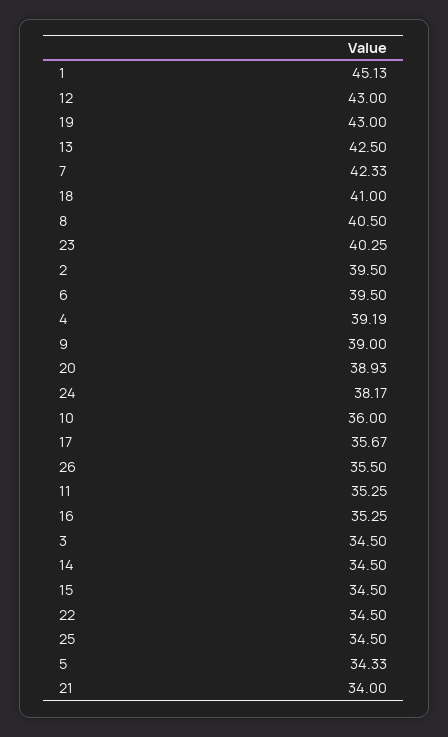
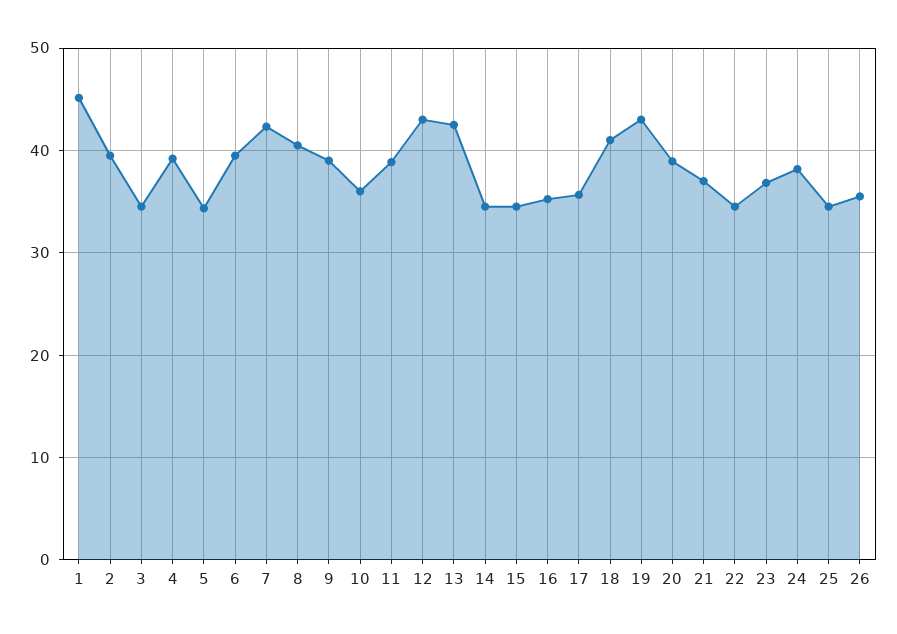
23: 40.25 -> 37
11: 35.25 -> 39
21: 34 -> 37

